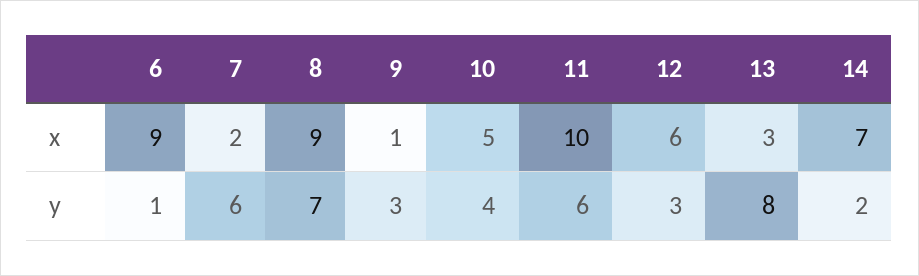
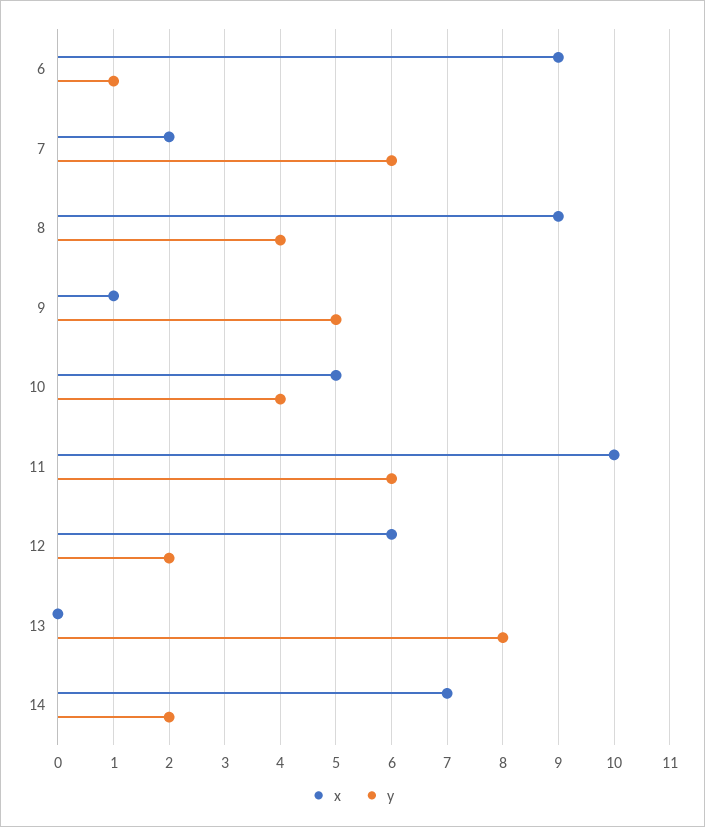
x, 13: 3 -> 0
y, 8: 7 -> 4
y, 9: 3 -> 5
y, 12: 3 -> 2

